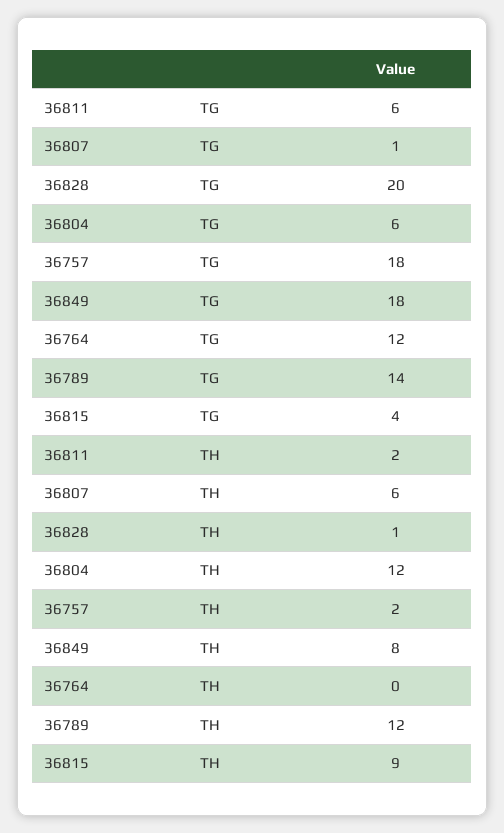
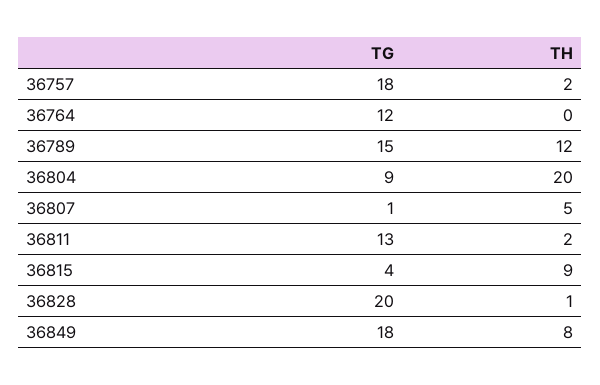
36811, TG: 6 -> 13
36804, TG: 6 -> 9
36789, TG: 14 -> 15
36807, TH: 6 -> 5
36804, TH: 12 -> 20

